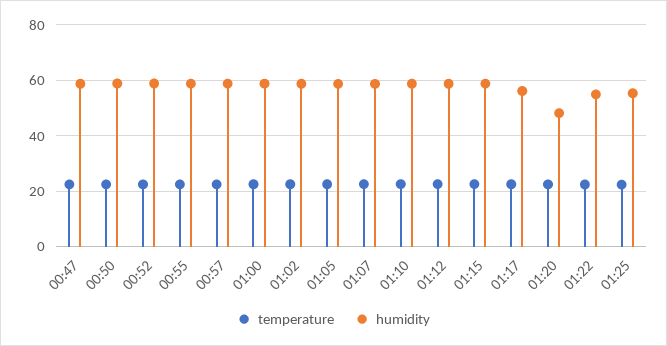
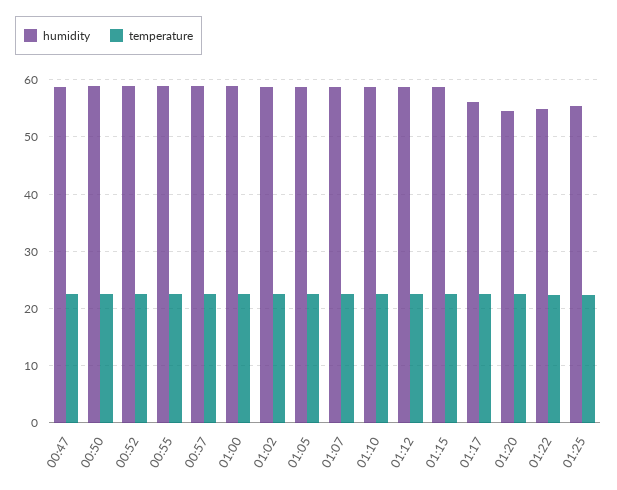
humidity, 01:20: 47.5 -> 54

